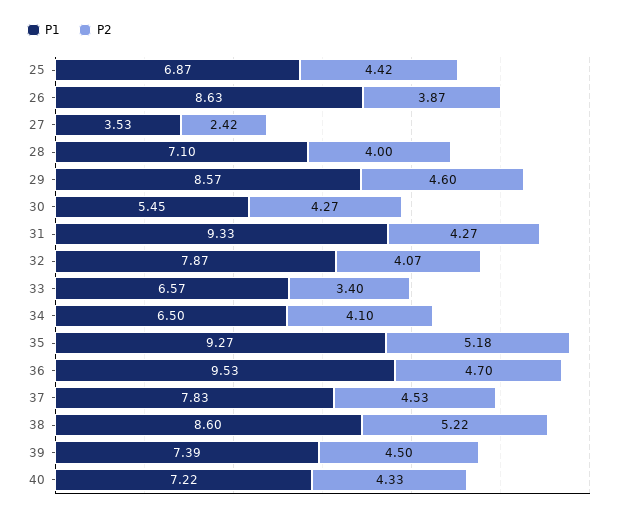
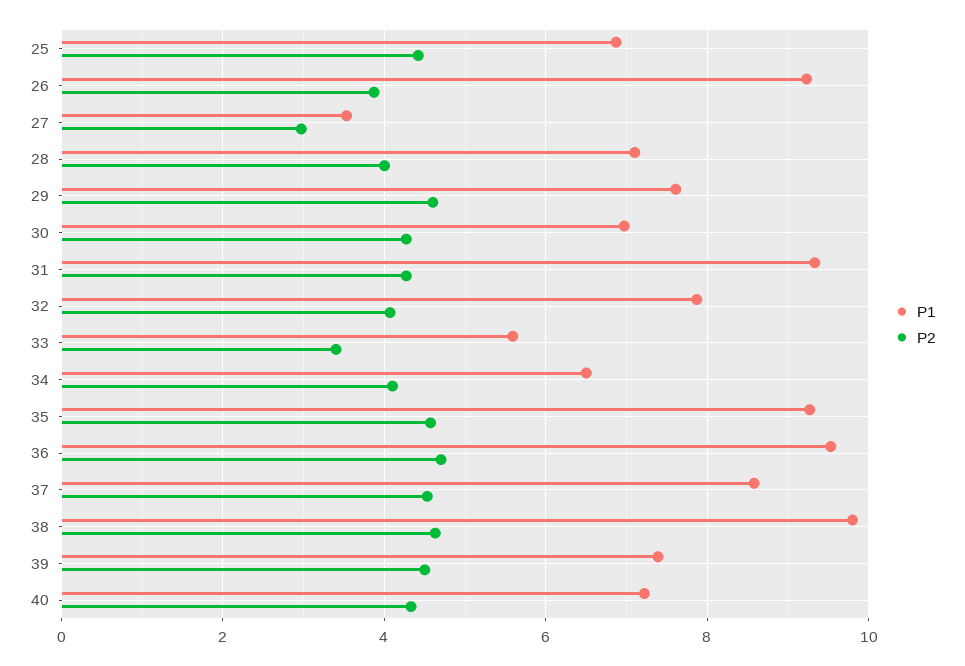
P1, 26: 8.63 -> 9.2
P2, 27: 2.42 -> 3
P1, 29: 8.57 -> 7.6
P1, 30: 5.45 -> 7
P1, 33: 6.57 -> 5.6
P2, 35: 5.18 -> 4.6
P1, 37: 7.83 -> 8.6
P1, 38: 8.6 -> 9.8
P2, 38: 5.22 -> 4.6

